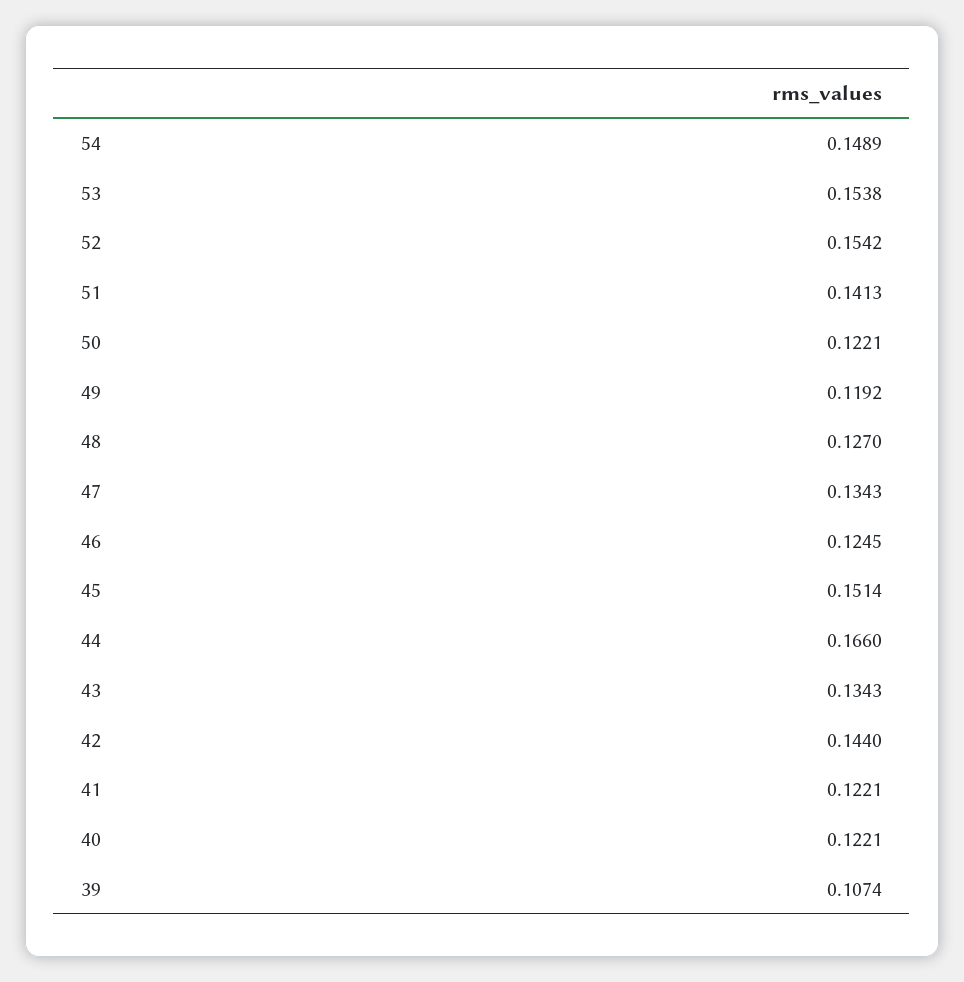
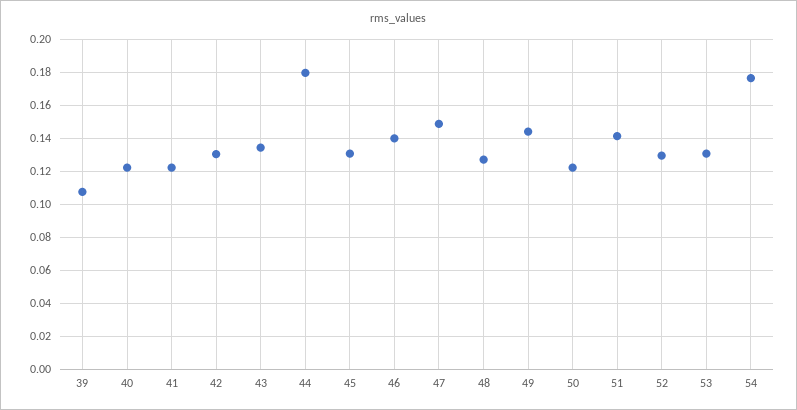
54: 0.1489 -> 0.175
53: 0.1538 -> 0.13
52: 0.1542 -> 0.13
49: 0.1192 -> 0.145
47: 0.1343 -> 0.15
46: 0.1245 -> 0.14
45: 0.1514 -> 0.13
44: 0.166 -> 0.18
42: 0.144 -> 0.13

